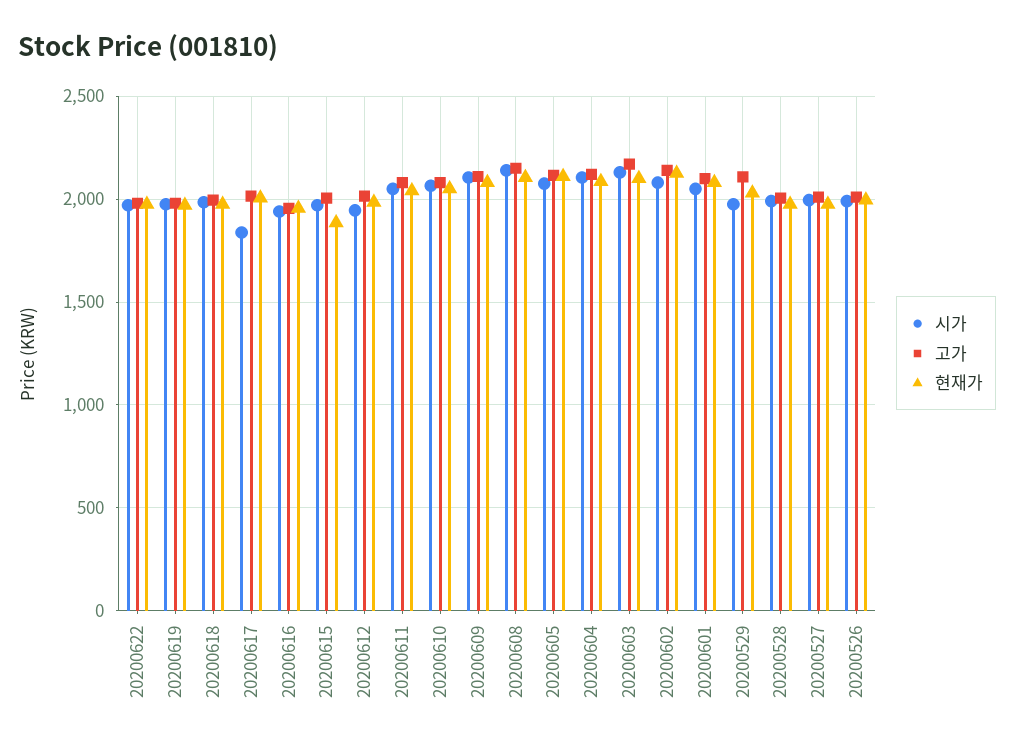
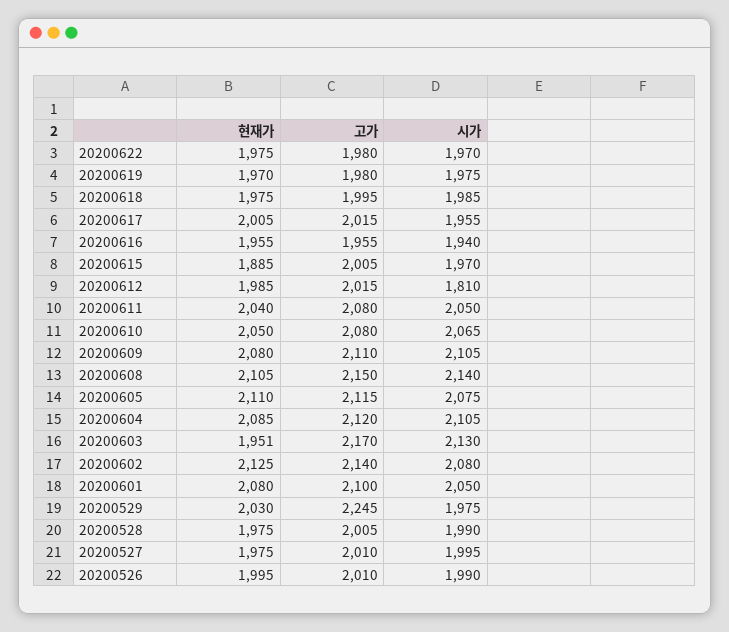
시가, 20200617: 1850 -> 1955
시가, 20200612: 1950 -> 1810
현재가, 20200603: 2100 -> 1951
고가, 20200529: 2100 -> 2245

